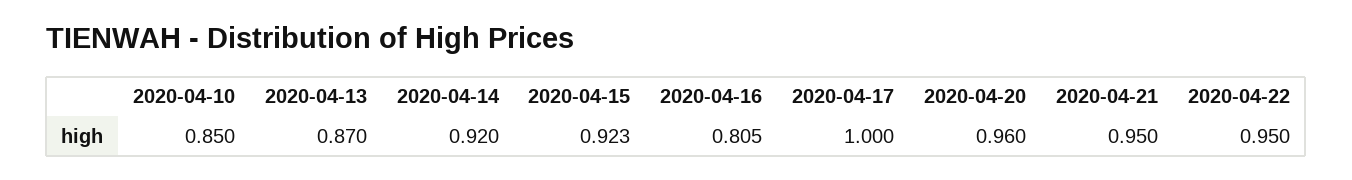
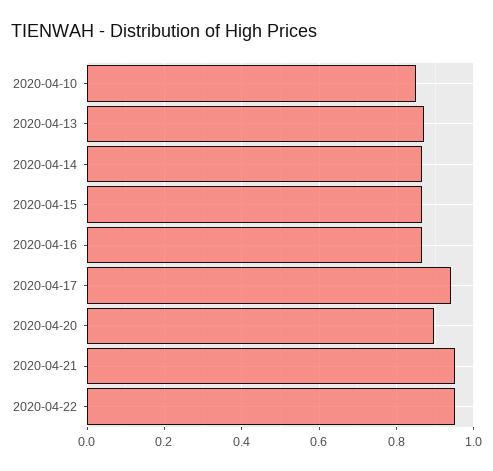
2020-04-14: 0.92 -> 0.86
2020-04-15: 0.923 -> 0.86
2020-04-16: 0.805 -> 0.86
2020-04-17: 1 -> 0.94
2020-04-20: 0.96 -> 0.9

